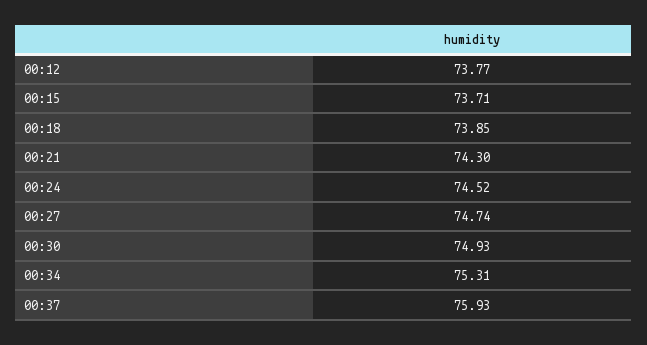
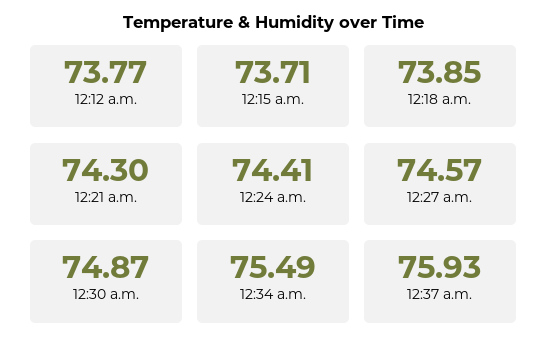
00:24: 74.52 -> 74.41
00:27: 74.74 -> 74.57
00:30: 74.93 -> 74.87
00:34: 75.31 -> 75.49

